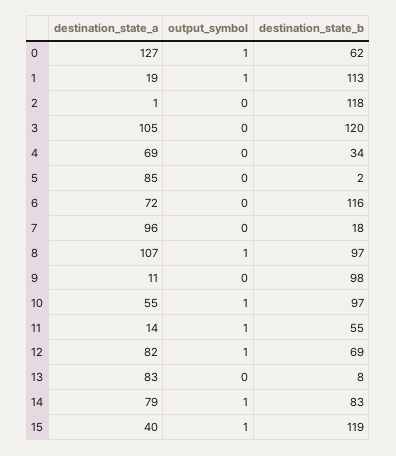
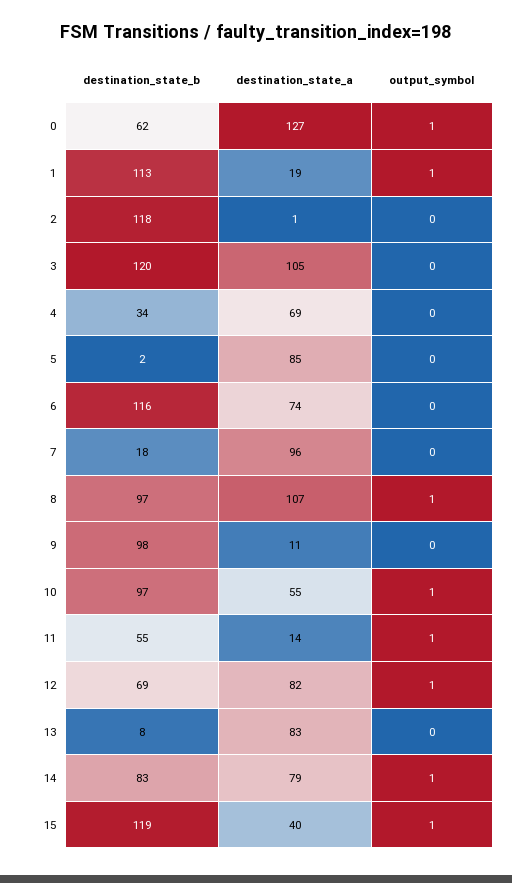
destination_state_a, 6: 72 -> 74

